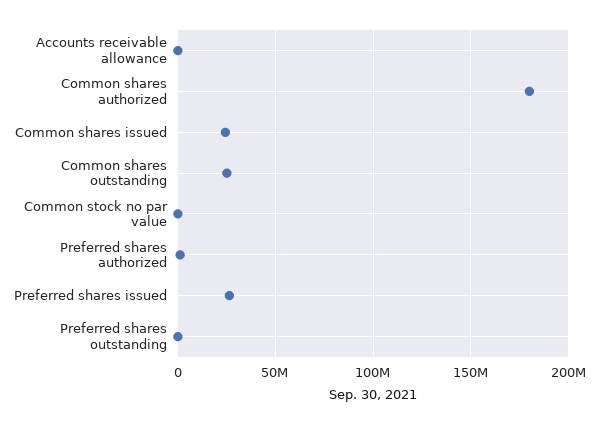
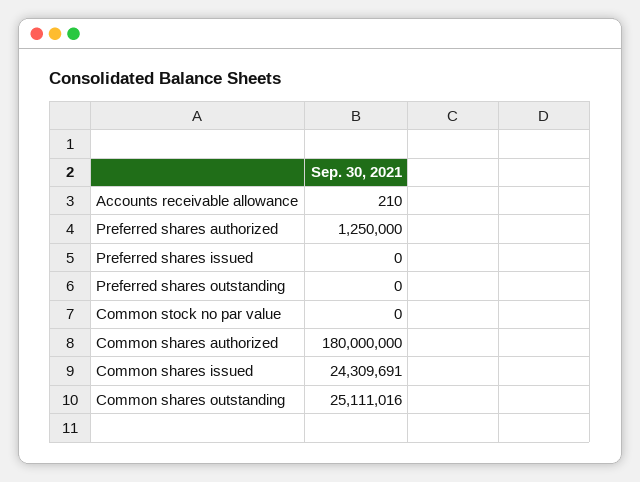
Preferred shares issued: 25000000 -> 0

